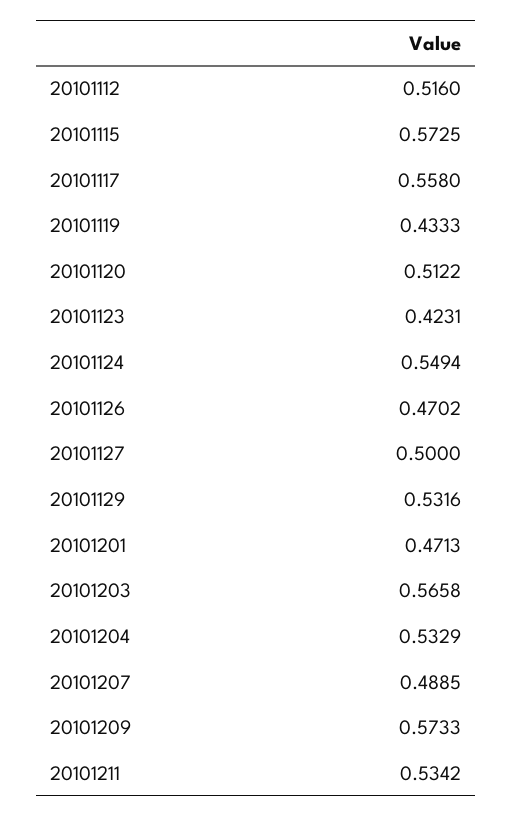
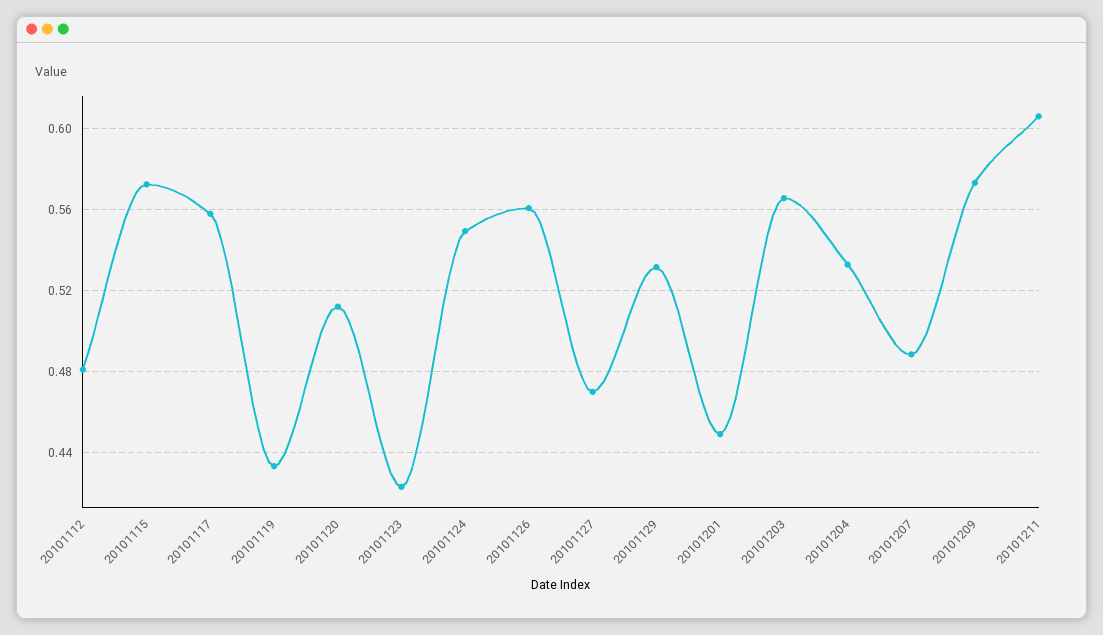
20101112: 0.516 -> 0.48
20101126: 0.4702 -> 0.56
20101127: 0.5 -> 0.47
20101201: 0.4713 -> 0.45
20101211: 0.5342 -> 0.605

